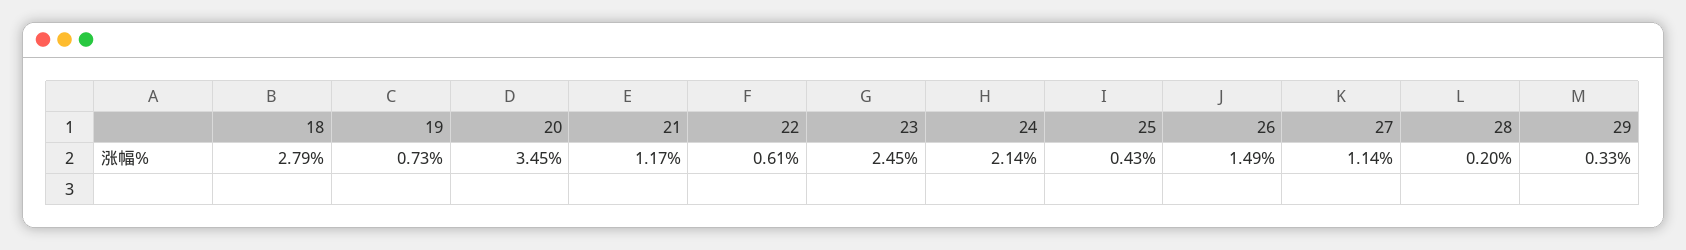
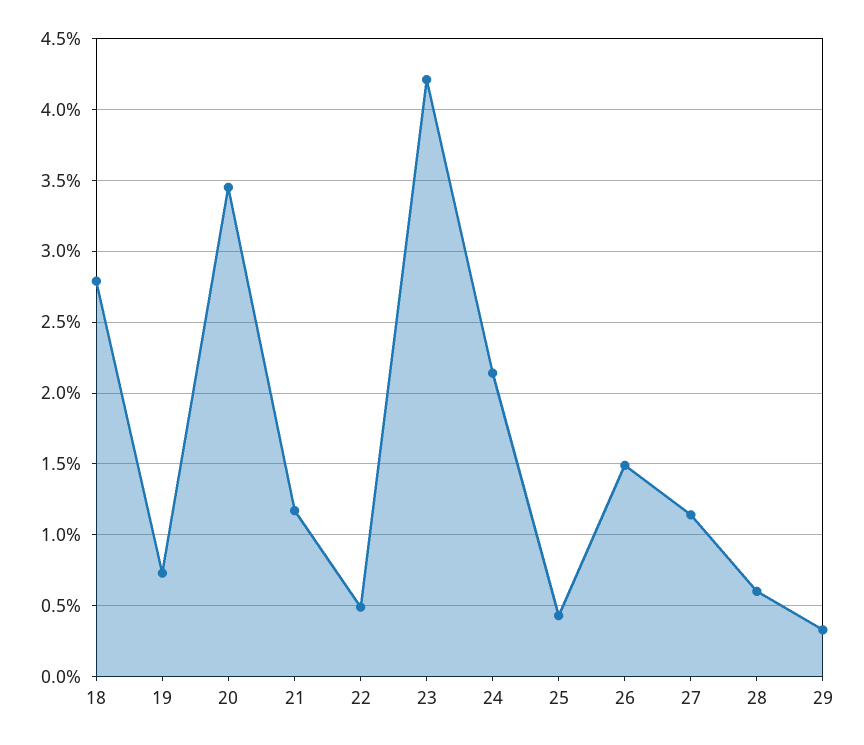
22: 0.61 -> 0.5
23: 2.45 -> 4.2
28: 0.2 -> 0.6

